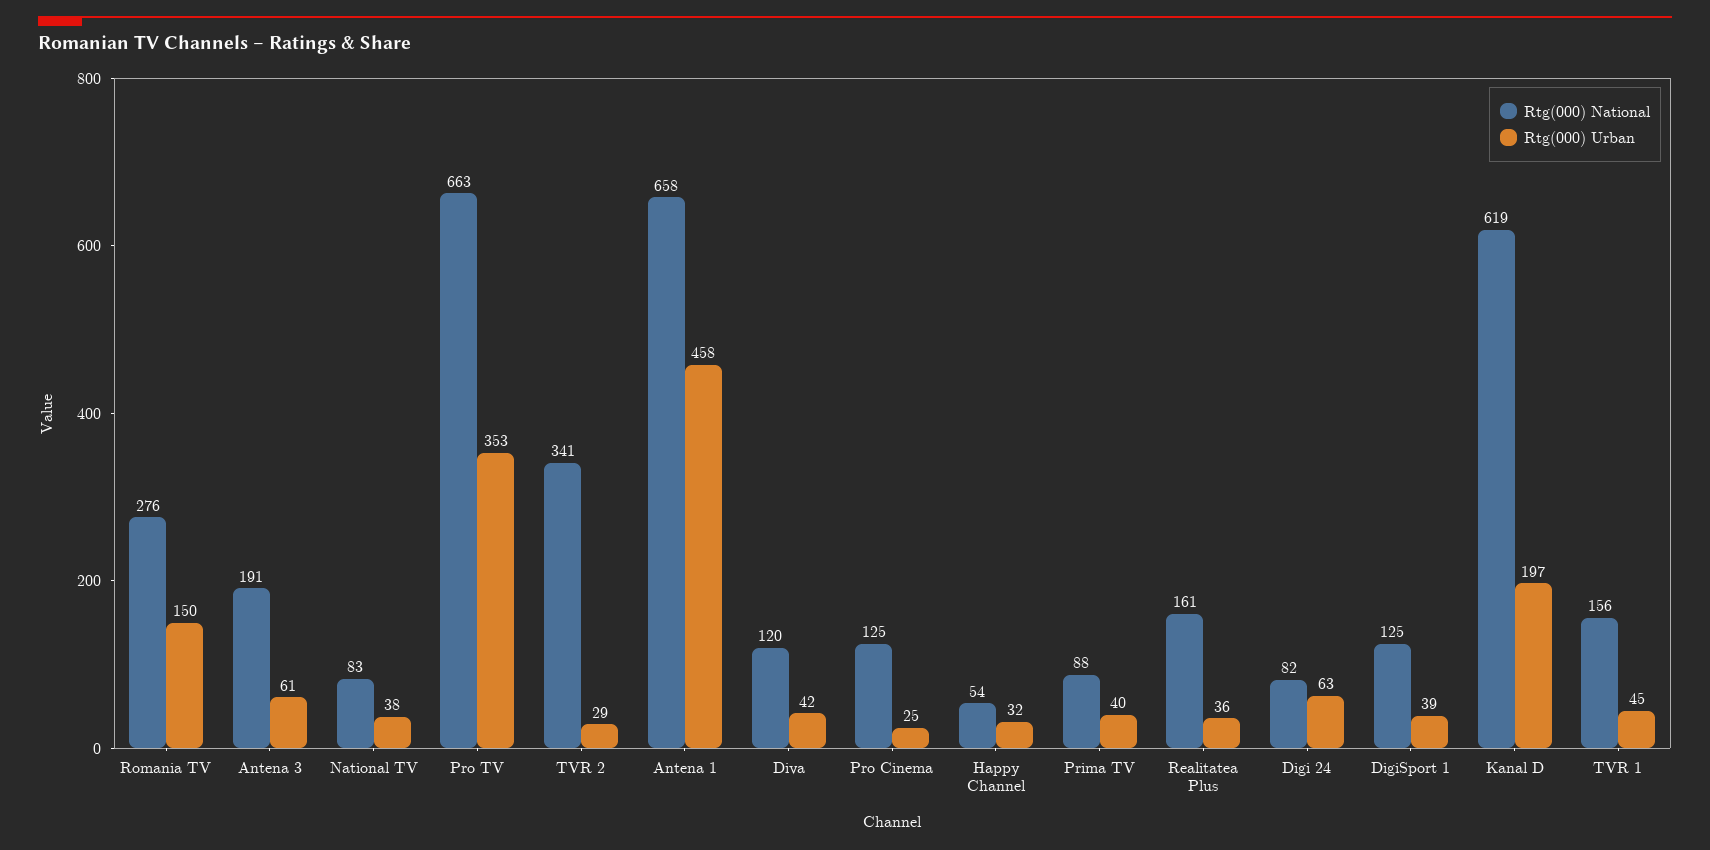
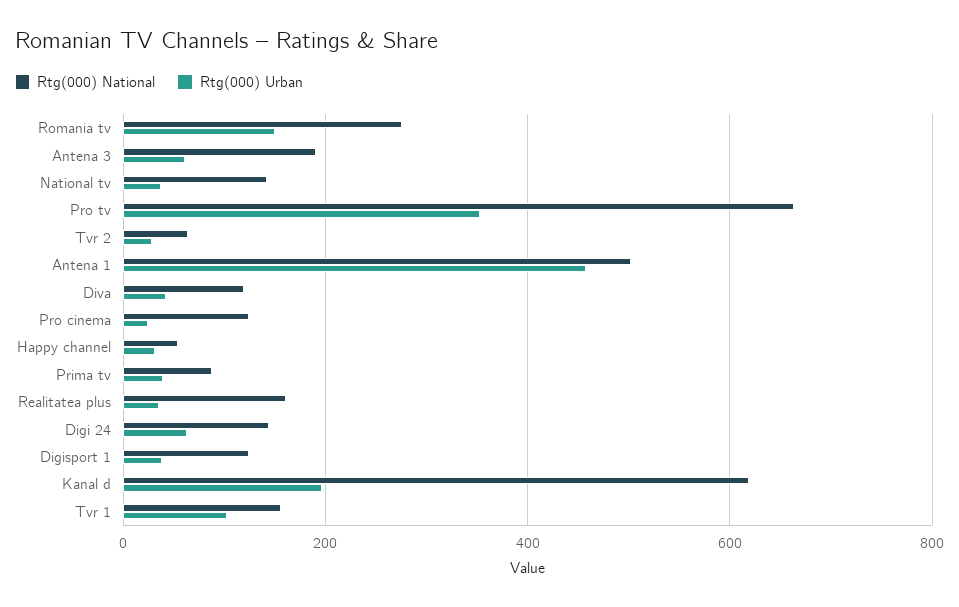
Rtg(000) National, National TV: 83 -> 140
Rtg(000) National, TVR 2: 341 -> 60
Rtg(000) National, Antena 1: 658 -> 500
Rtg(000) National, Digi 24: 82 -> 140
Rtg(000) Urban, TVR 1: 45 -> 100

